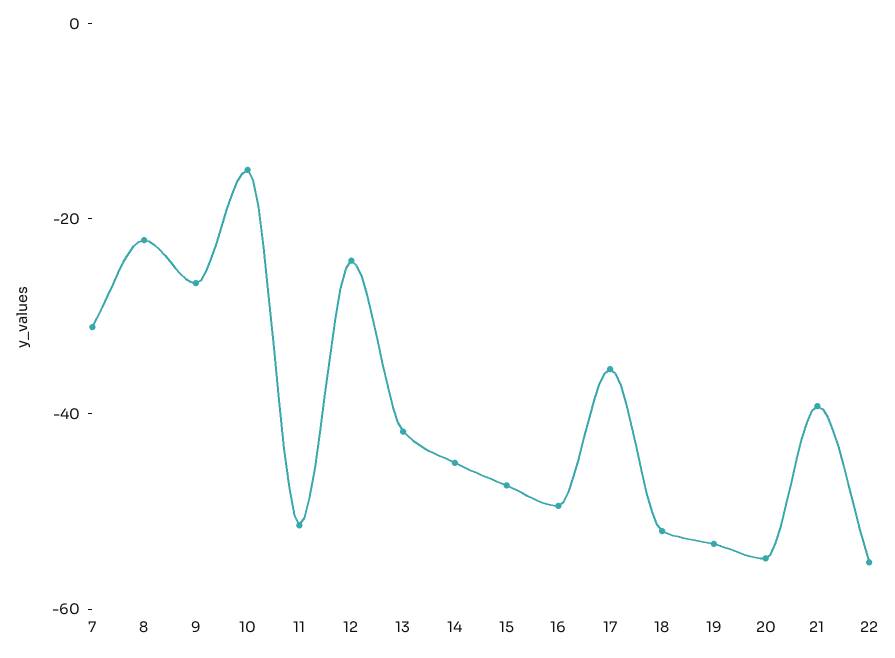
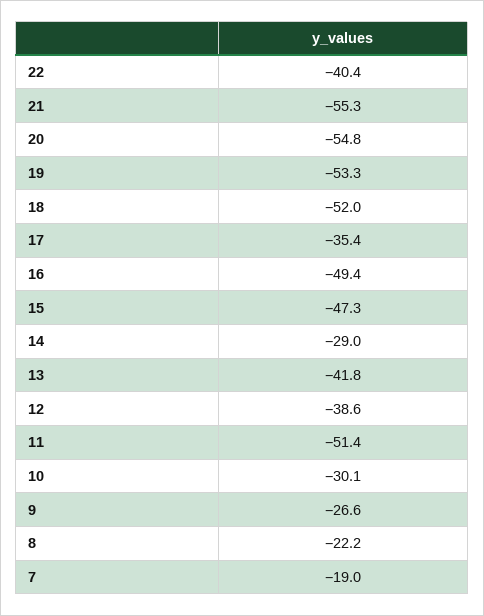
7: -30 -> -19
10: -15 -> -30.1
12: -25 -> -38.6
14: -45 -> -29
21: -40 -> -55.3
22: -55 -> -40.4

